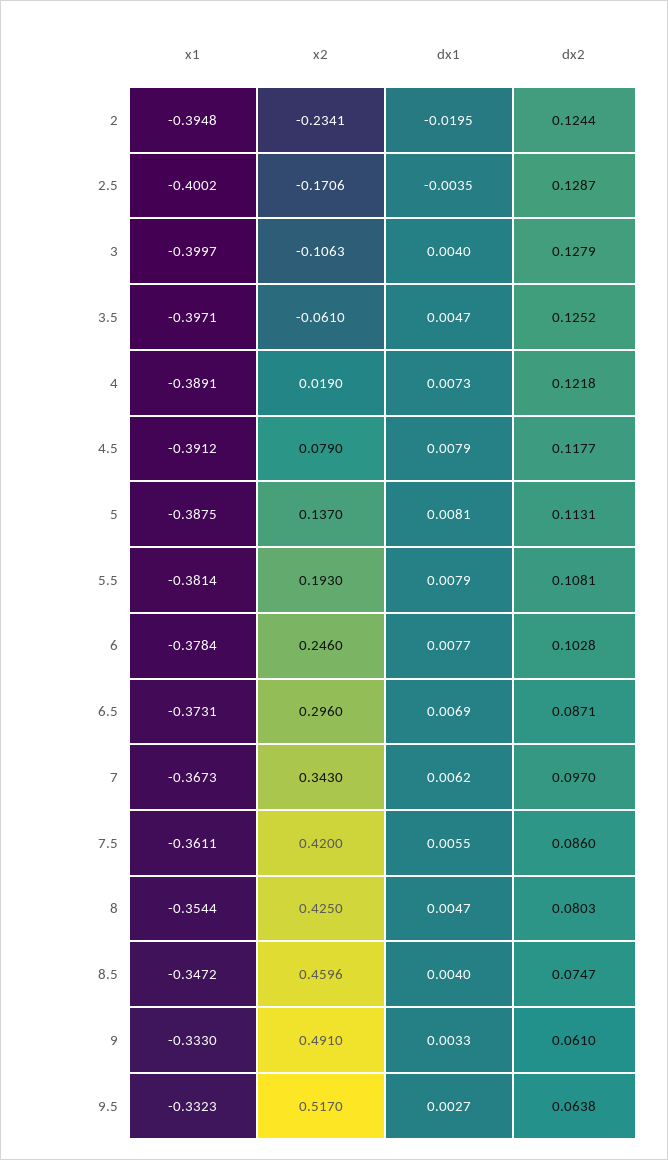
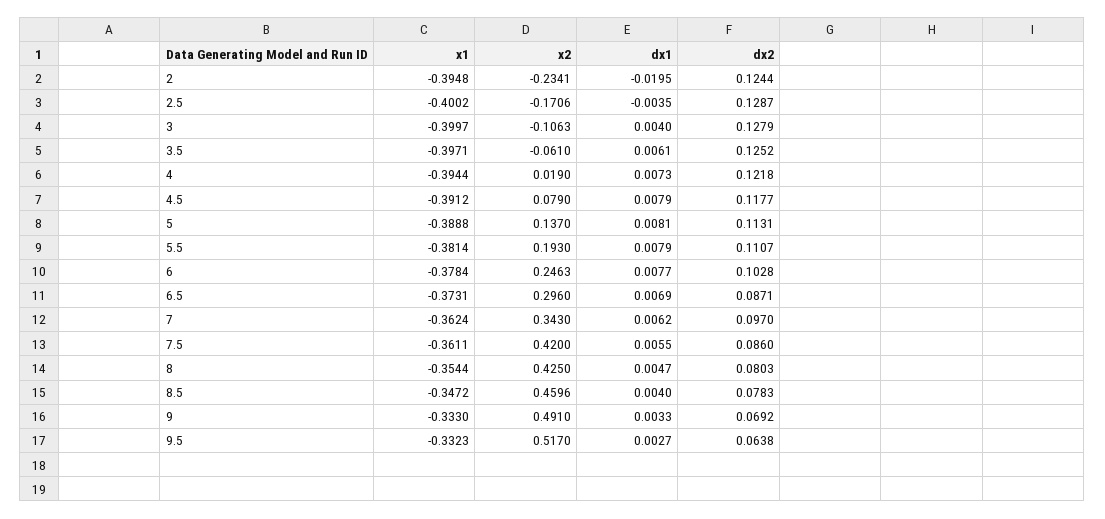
dx1, 3.5: 0.0047 -> 0.0061
x1, 4: -0.3891 -> -0.3944
x1, 5: -0.3875 -> -0.3888
dx2, 5.5: 0.1081 -> 0.1107
x2, 6: 0.246 -> 0.2463
x1, 7: -0.3673 -> -0.3624
dx2, 8.5: 0.0747 -> 0.0783
dx2, 9: 0.061 -> 0.0692

